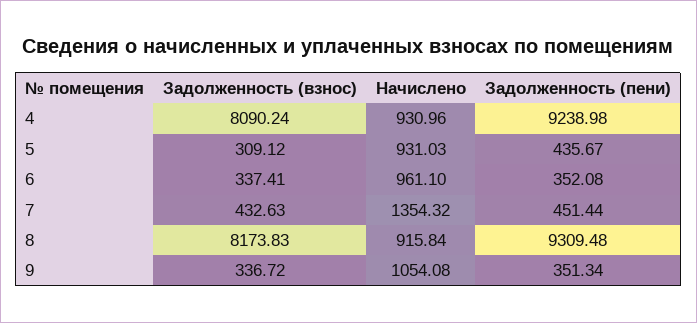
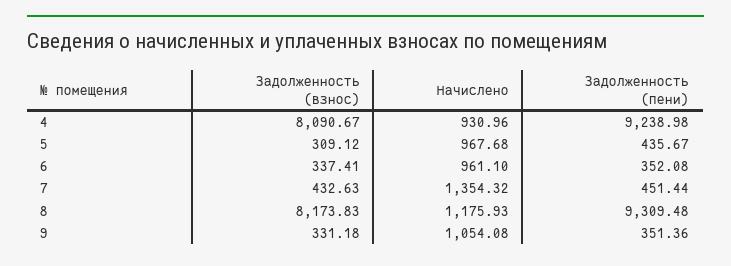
Задолженность (взнос), 4: 8090.24 -> 8090.67
Начислено, 5: 931.03 -> 967.68
Начислено, 8: 915.84 -> 1175.93
Задолженность (взнос), 9: 336.72 -> 331.18
Задолженность (пени), 9: 351.34 -> 351.36

